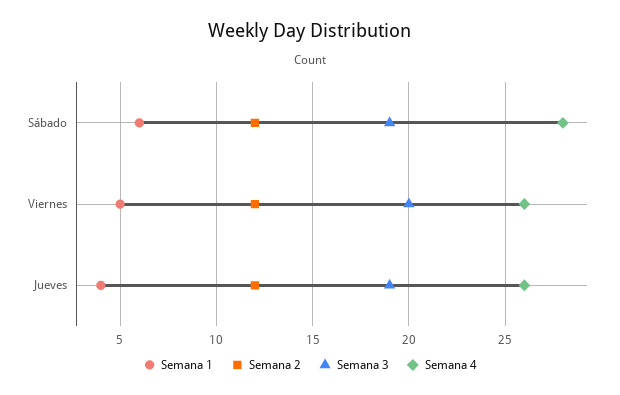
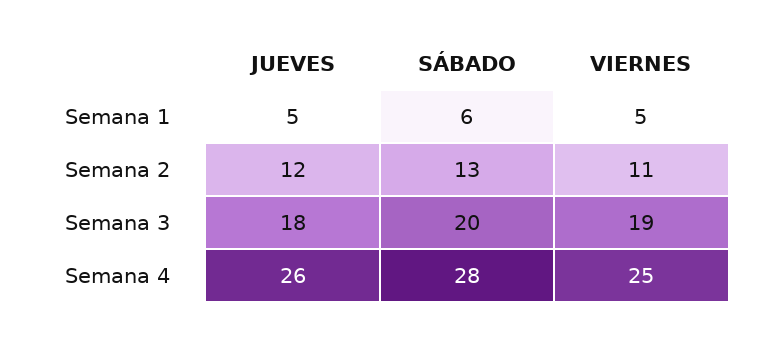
Semana 2, Sábado: 12 -> 13
Semana 3, Sábado: 19 -> 20
Semana 2, Viernes: 12 -> 11
Semana 3, Viernes: 20 -> 19
Semana 4, Viernes: 26 -> 25
Semana 1, Jueves: 4 -> 5
Semana 3, Jueves: 19 -> 18

